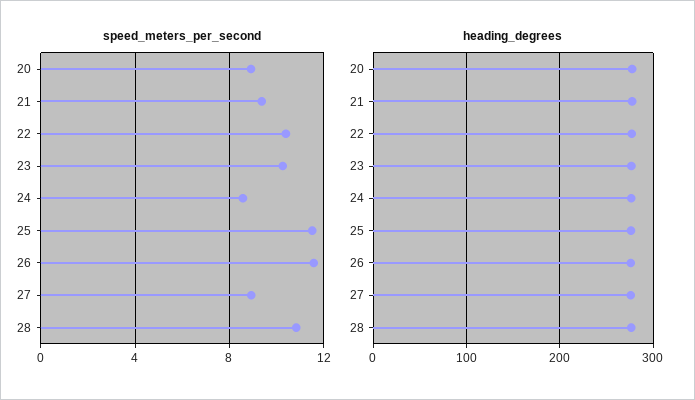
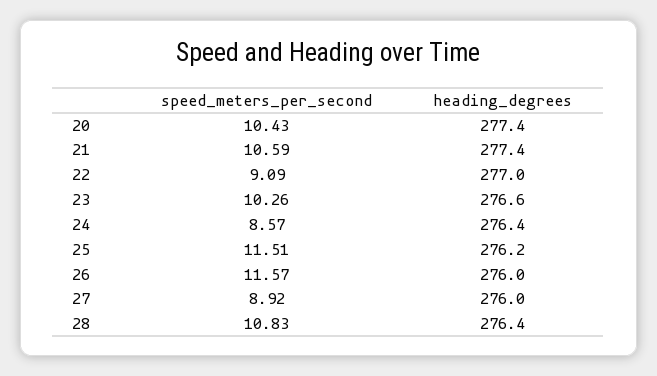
speed_meters_per_second, 20: 9 -> 10.43
speed_meters_per_second, 21: 9.5 -> 10.59
speed_meters_per_second, 22: 10.5 -> 9.09

